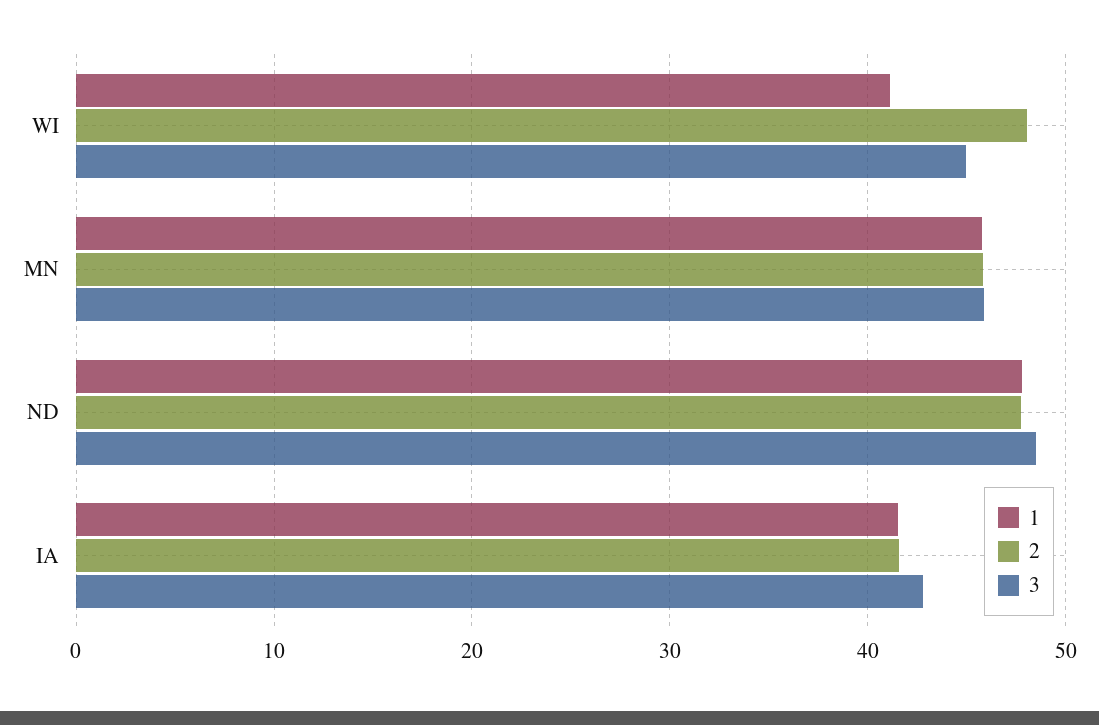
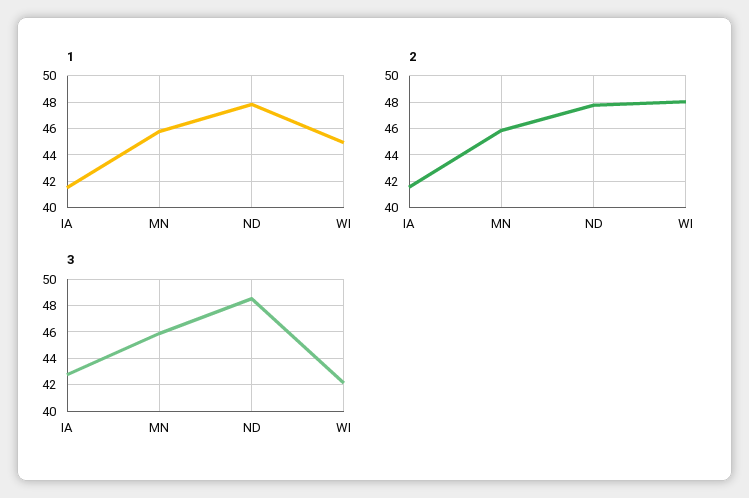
1, WI: 41 -> 45
3, WI: 45 -> 42

